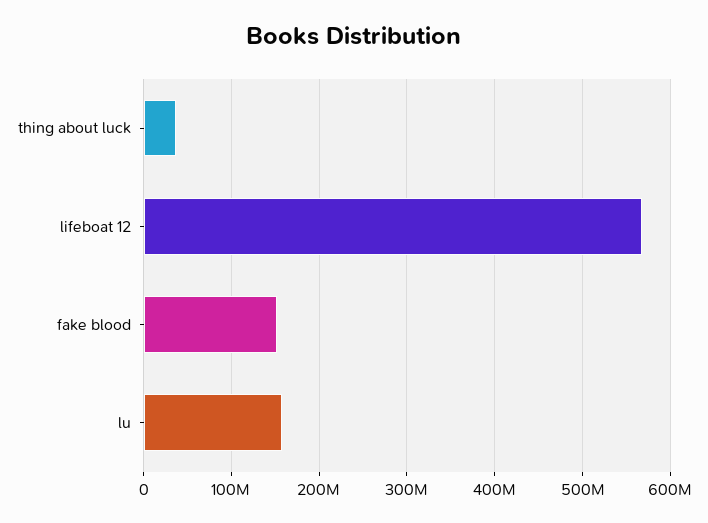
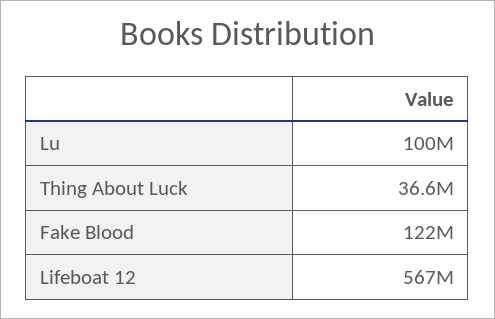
fake blood: 150000000 -> 122000000
lu: 160000000 -> 100000000

